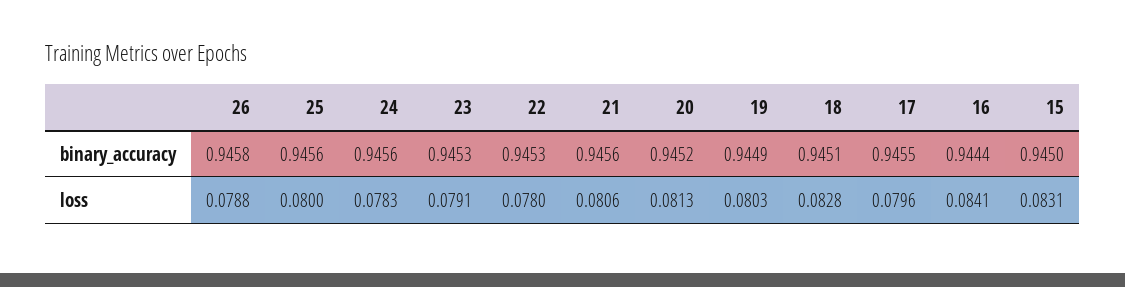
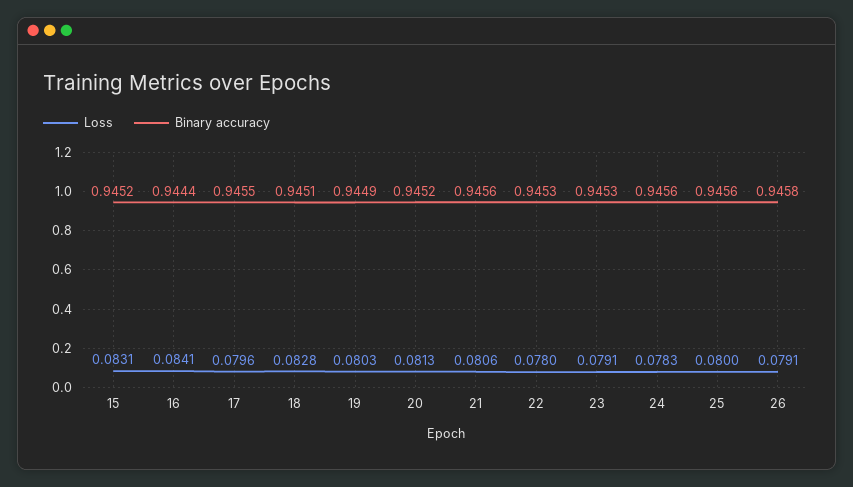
binary_accuracy, 15: 0.945 -> 0.9452
loss, 26: 0.0788 -> 0.0791

